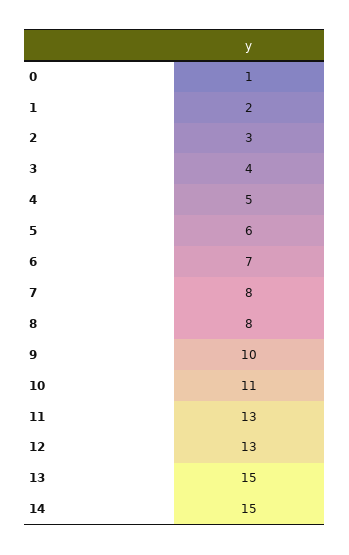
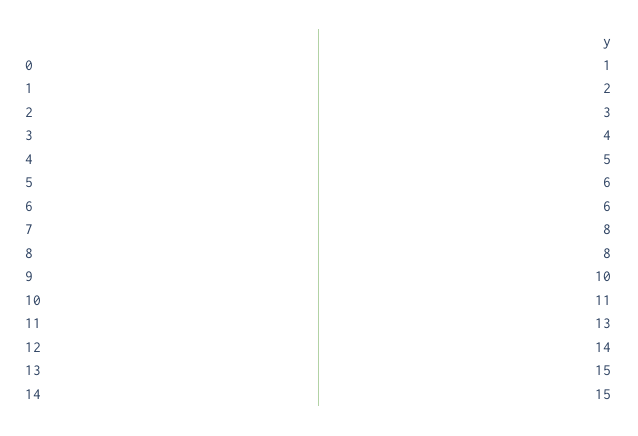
6: 7 -> 6
12: 13 -> 14

